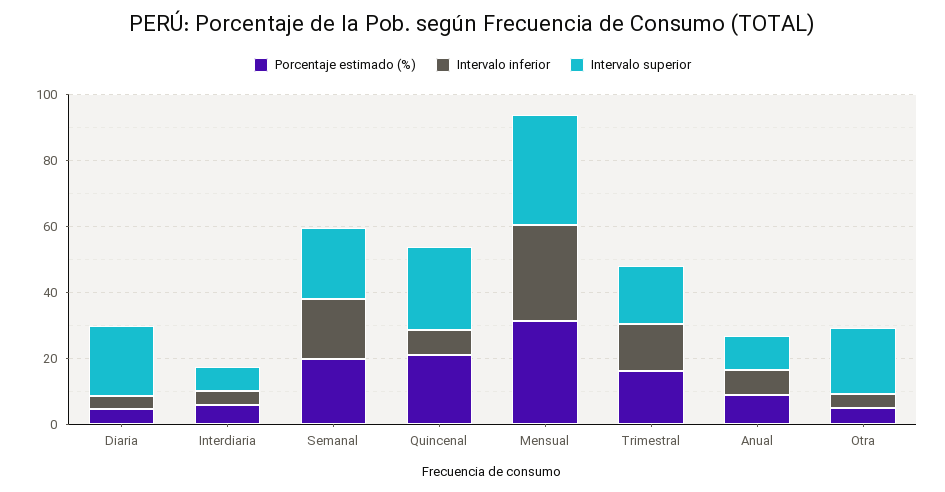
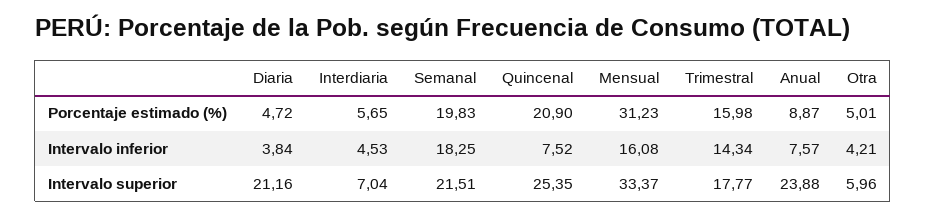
Intervalo inferior, Mensual: 30 -> 16.08
Intervalo superior, Anual: 10 -> 23.88
Intervalo superior, Otra: 20 -> 5.96

